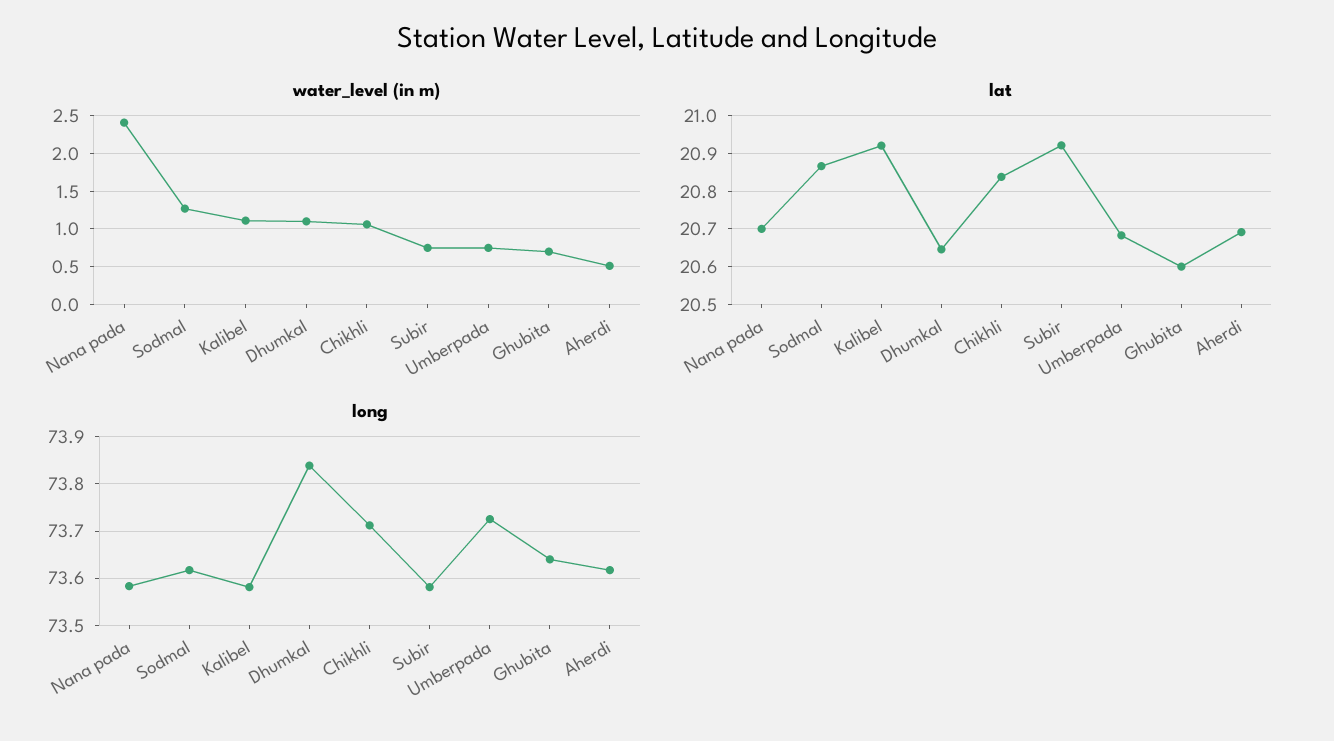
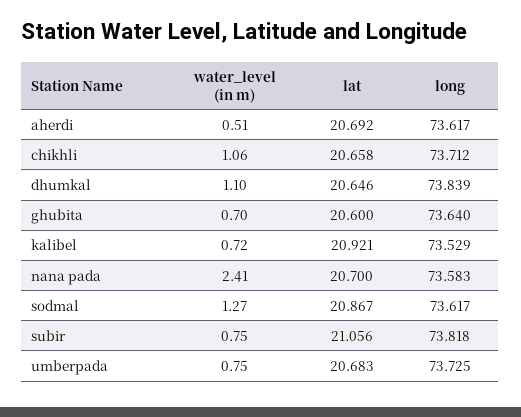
water_level (in m), Kalibel: 1.1 -> 0.72
lat, Chikhli: 20.84 -> 20.658
lat, Subir: 20.92 -> 21.056
long, Kalibel: 73.58 -> 73.529
long, Subir: 73.58 -> 73.818

